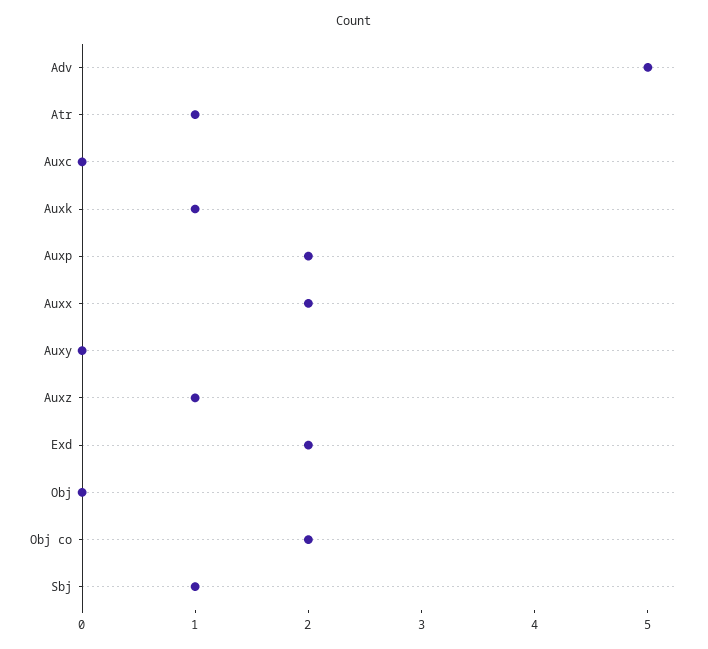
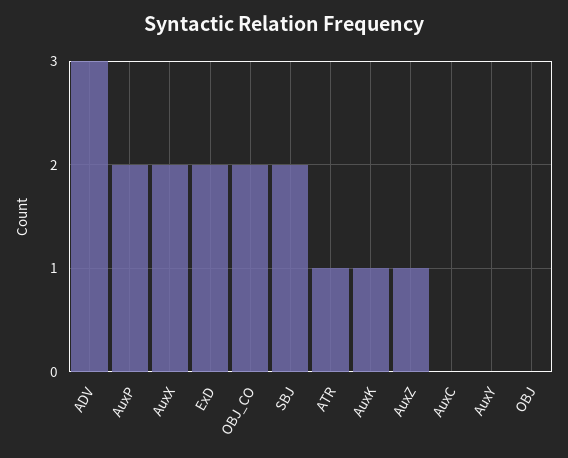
Adv: 5 -> 3
Sbj: 1 -> 2

